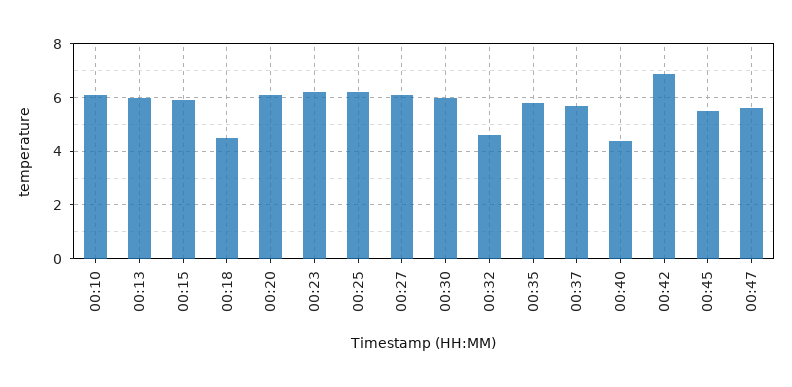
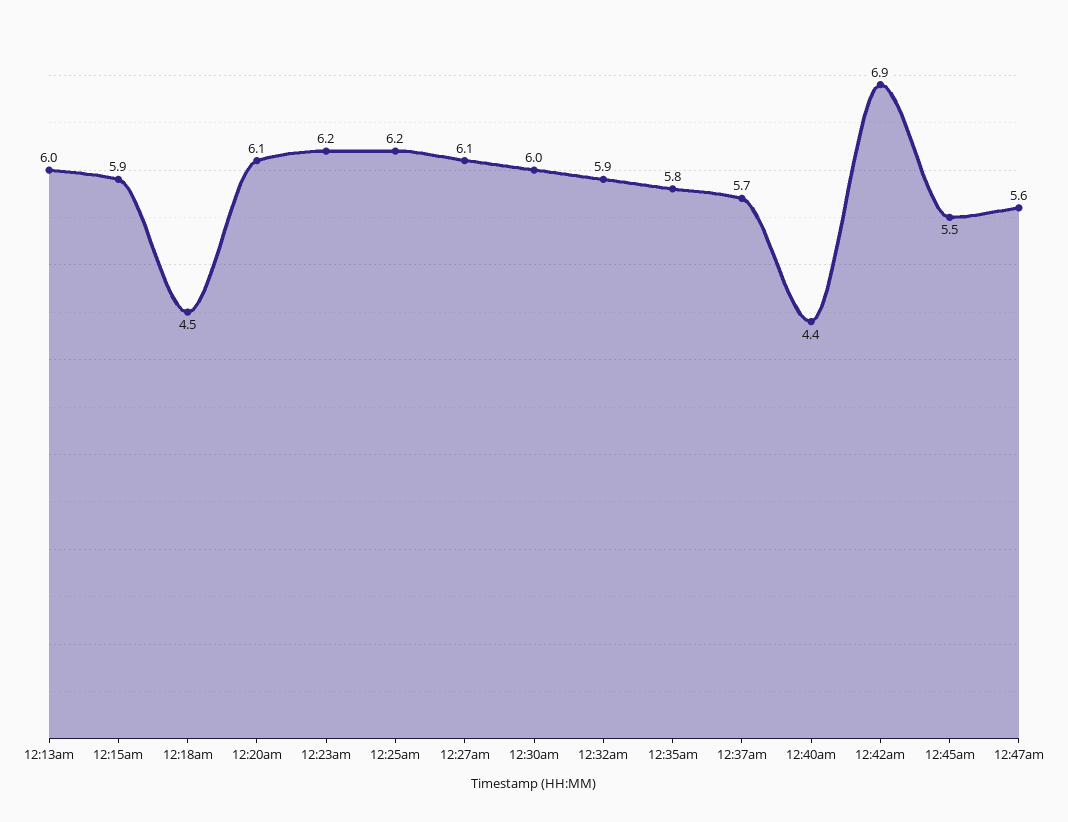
00:10: 6 -> none
00:32: 4.5 -> 5.9

